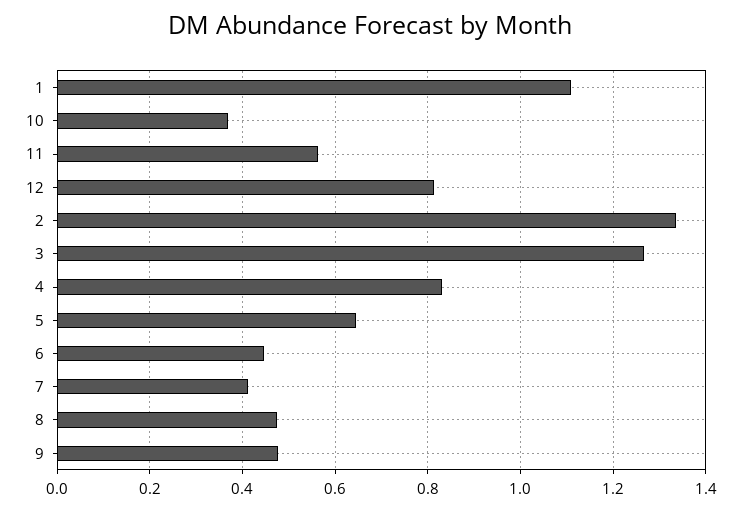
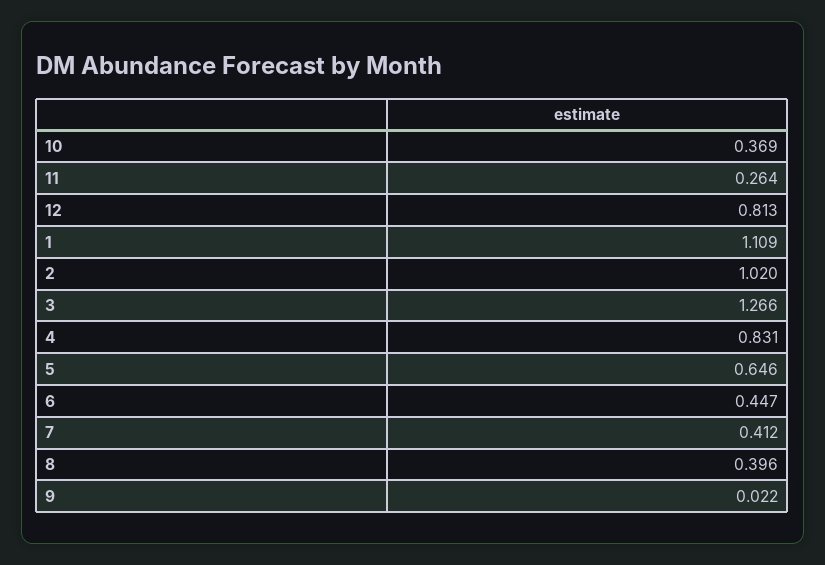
11: 0.56 -> 0.264
2: 1.34 -> 1.02
8: 0.48 -> 0.396
9: 0.48 -> 0.022

